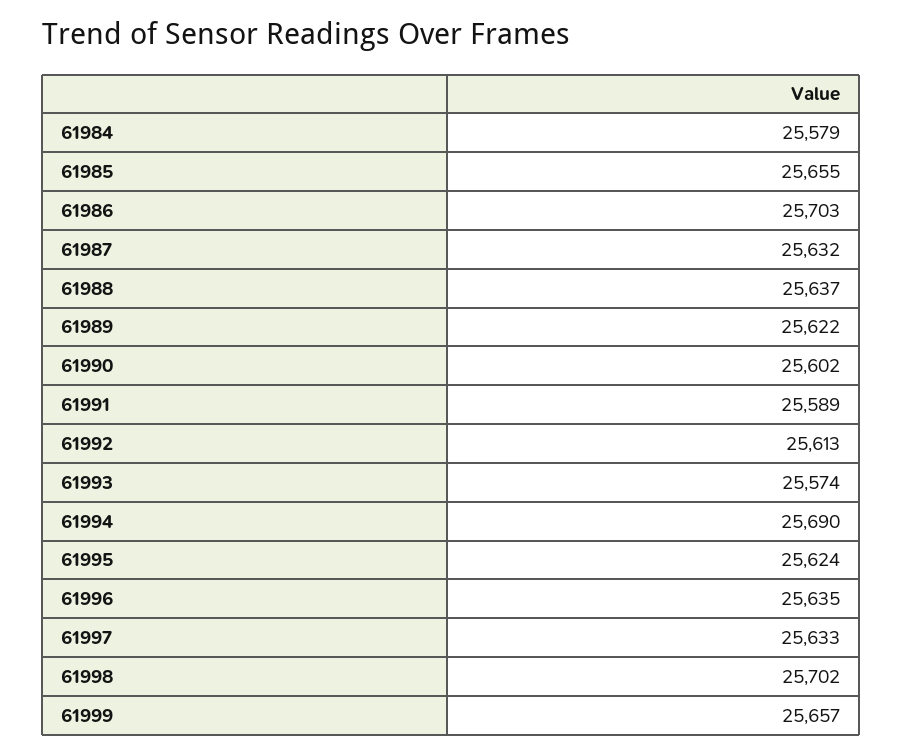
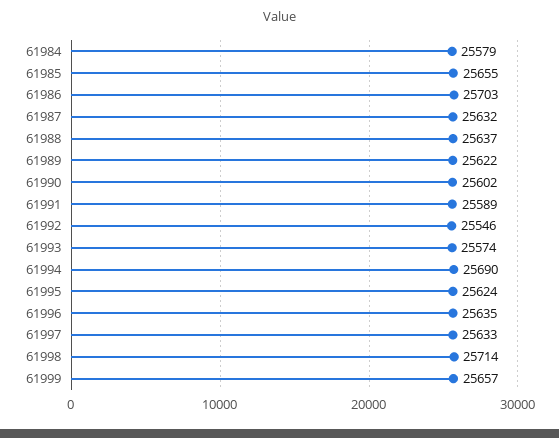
61992: 25613 -> 25546
61998: 25702 -> 25714

